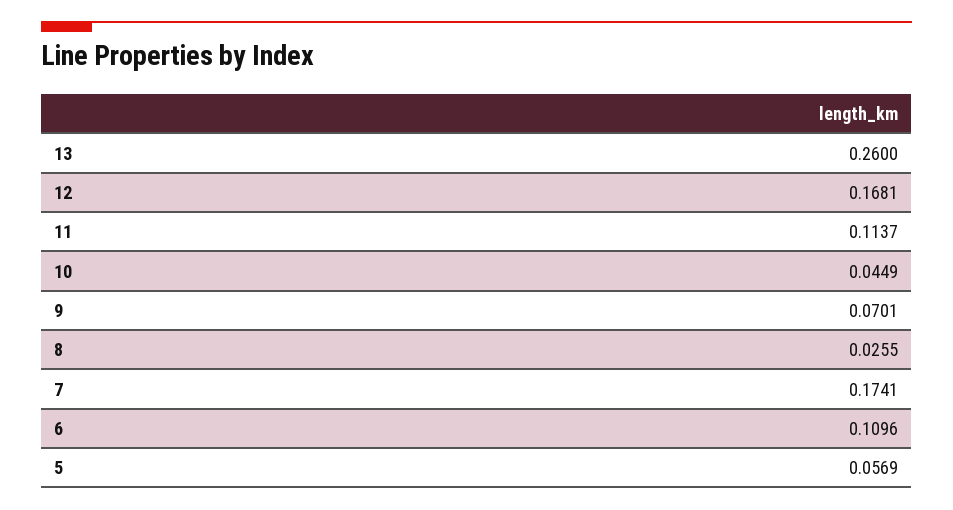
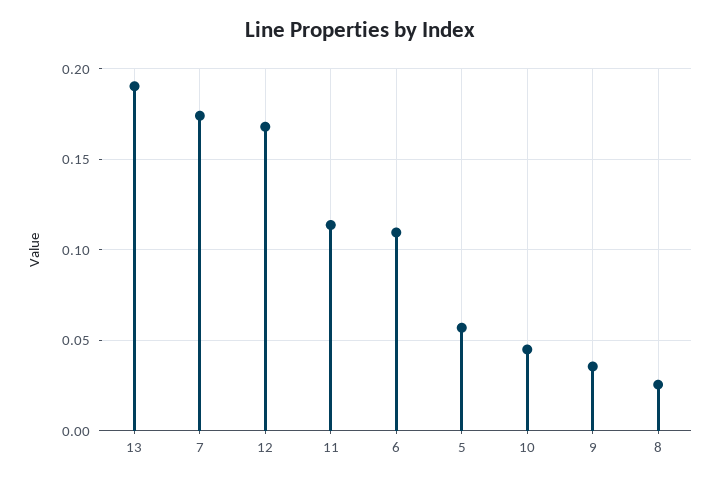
13: 0.26 -> 0.19
9: 0.0701 -> 0.035

